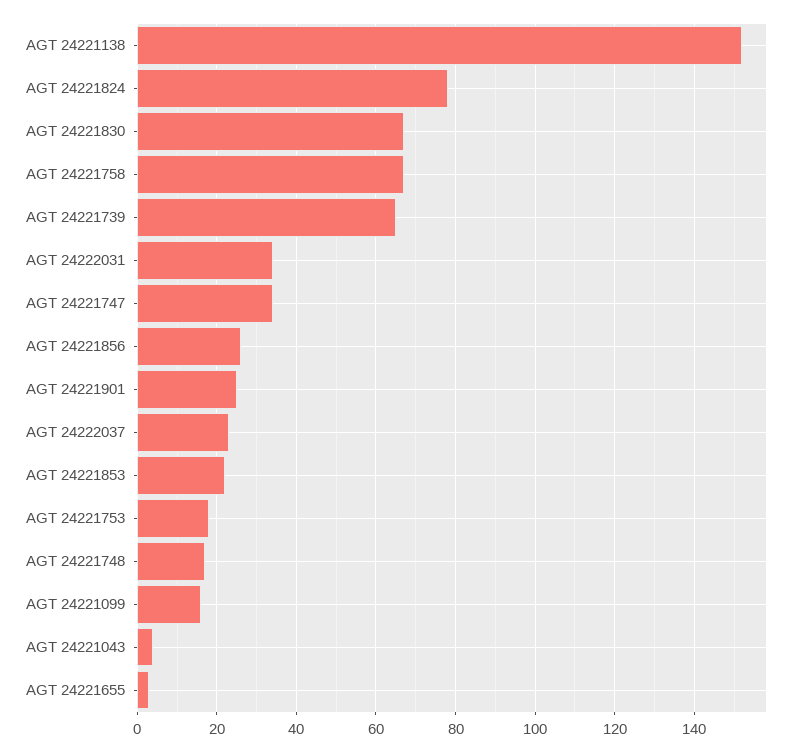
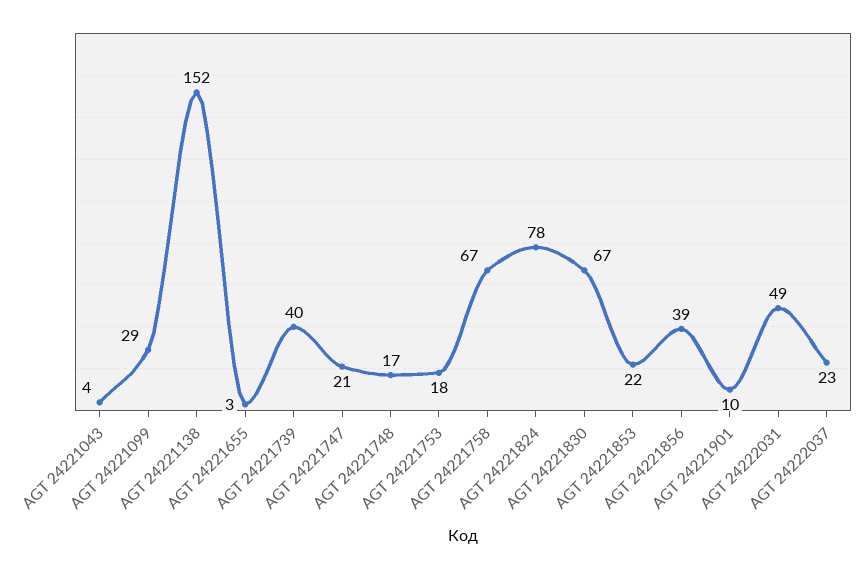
AGT 24221739: 65 -> 40
AGT 24222031: 35 -> 49
AGT 24221747: 35 -> 21
AGT 24221856: 25 -> 39
AGT 24221901: 25 -> 10
AGT 24221099: 15 -> 29

